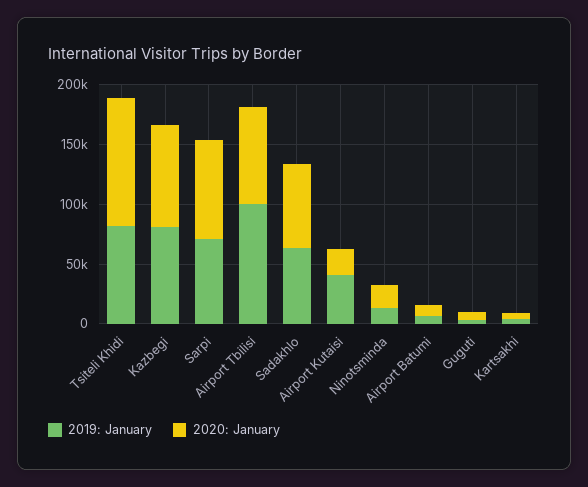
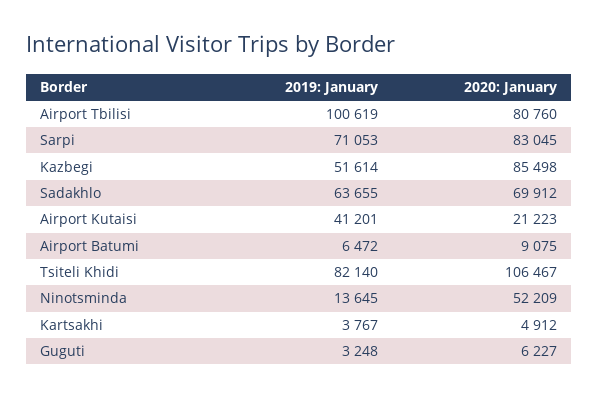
2019: January, Kazbegi: 80000 -> 51614
2020: January, Ninotsminda: 20000 -> 52209

